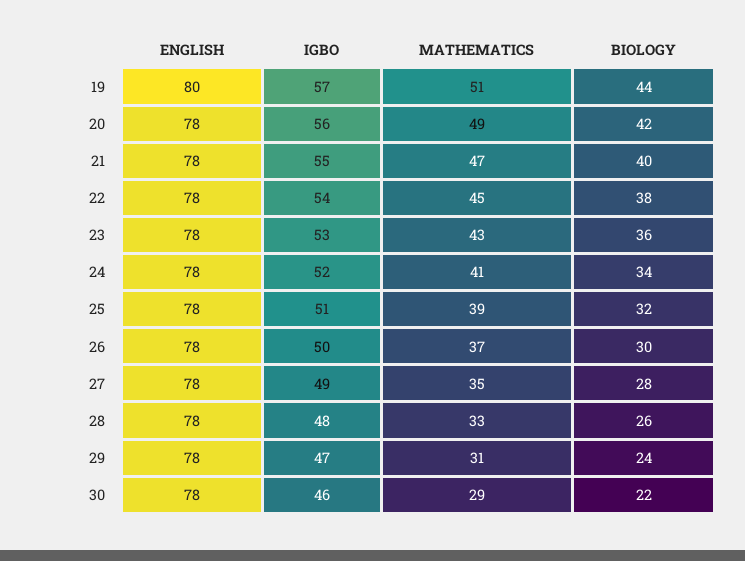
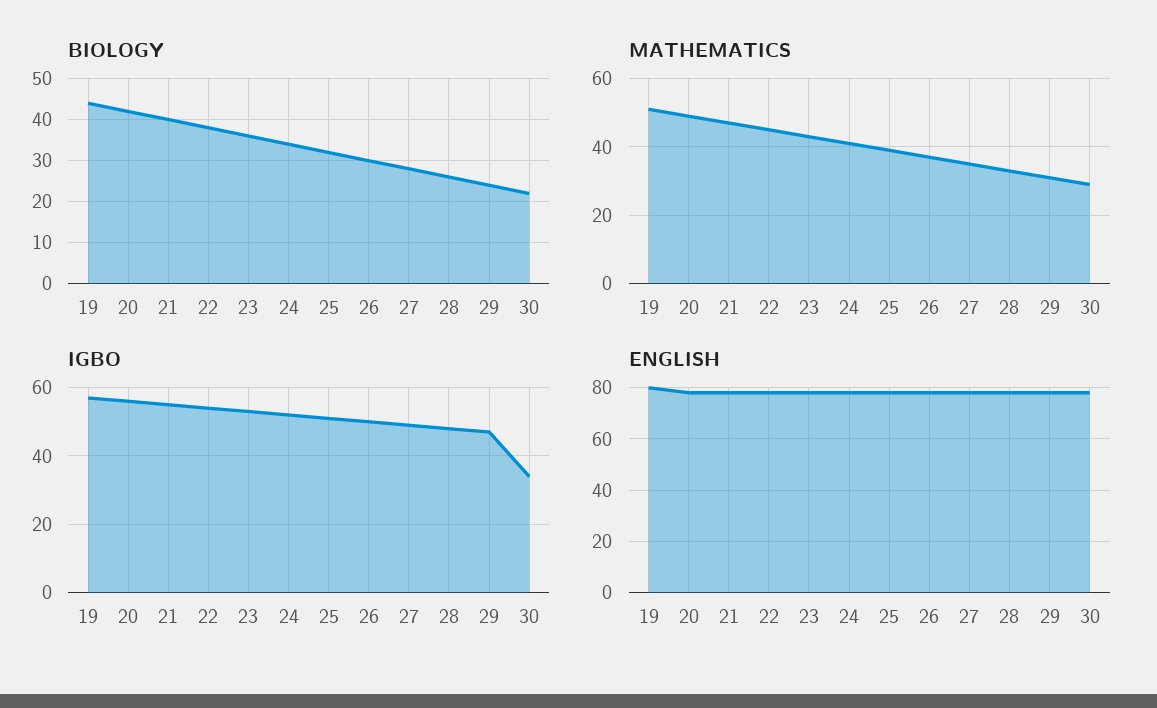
IGBO, 30: 46 -> 35

